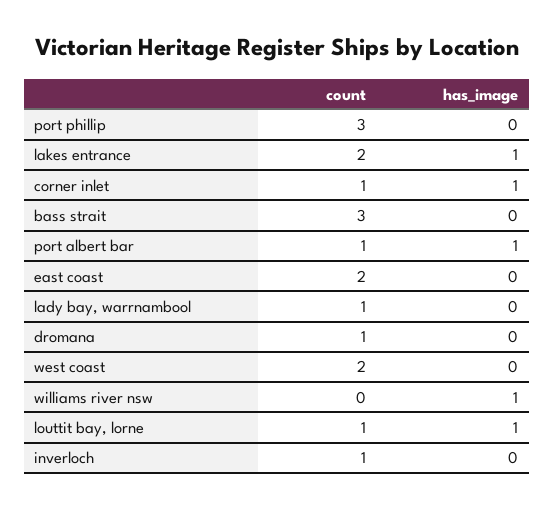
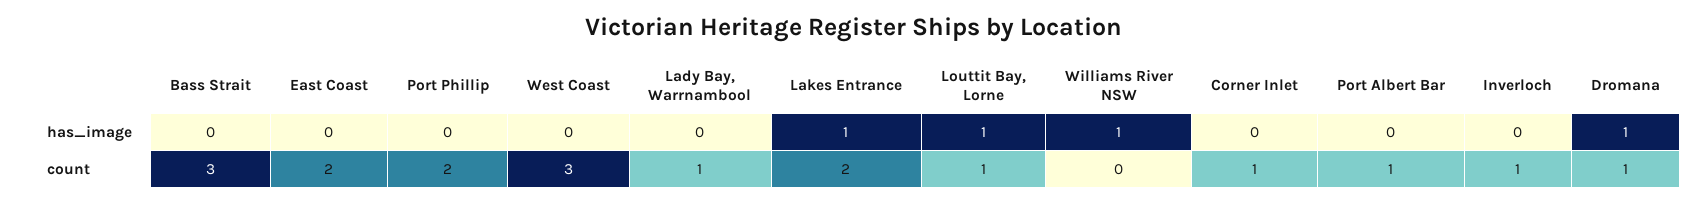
count, port phillip: 3 -> 2
has_image, corner inlet: 1 -> 0
has_image, port albert bar: 1 -> 0
has_image, dromana: 0 -> 1
count, west coast: 2 -> 3

